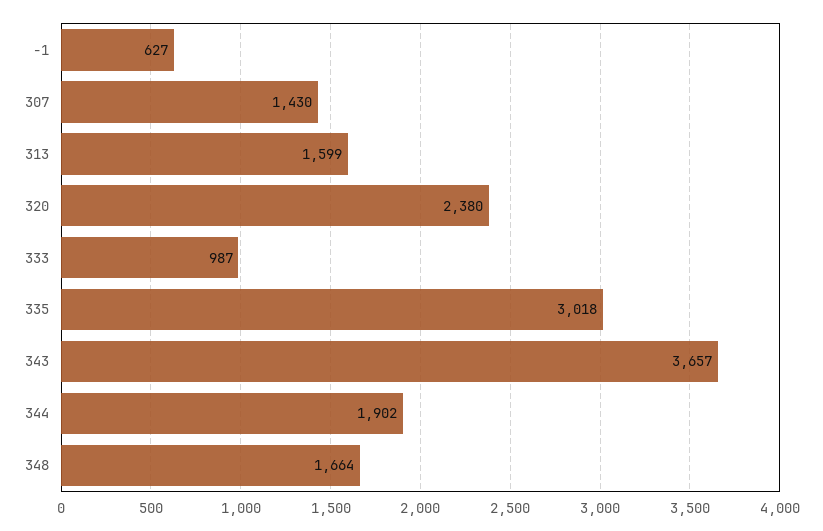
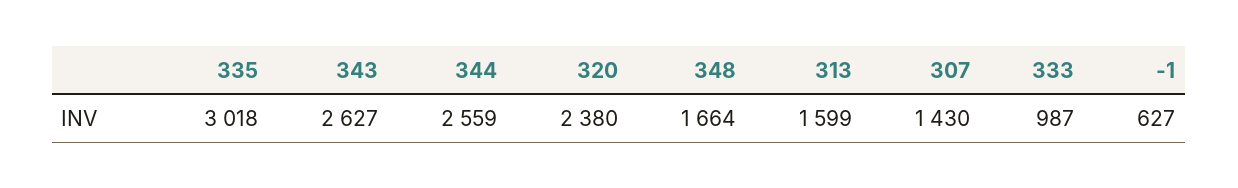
343: 3657 -> 2627
344: 1902 -> 2559

